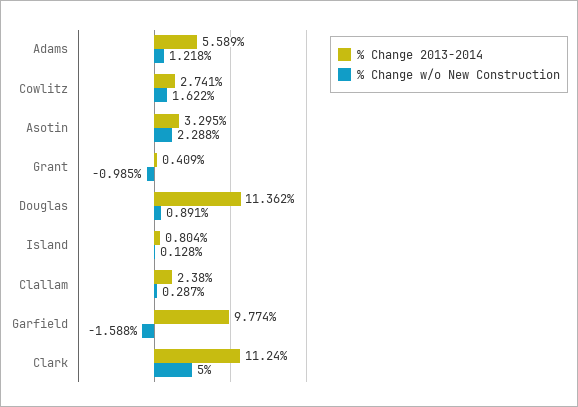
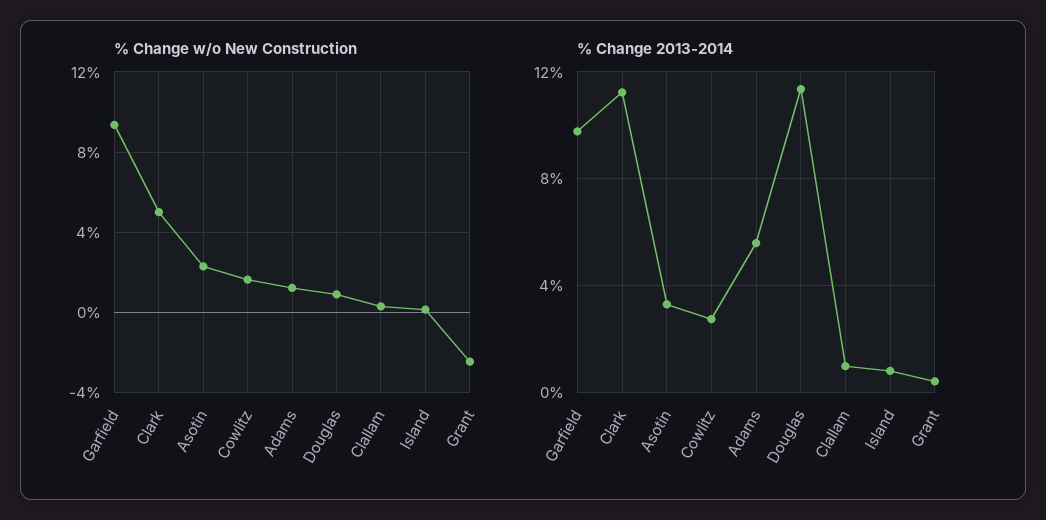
% Change w/o New Construction, Grant: -0.985 -> -2.5
% Change 2013-2014, Clallam: 2.38 -> 1
% Change w/o New Construction, Garfield: -1.588 -> 9.5

